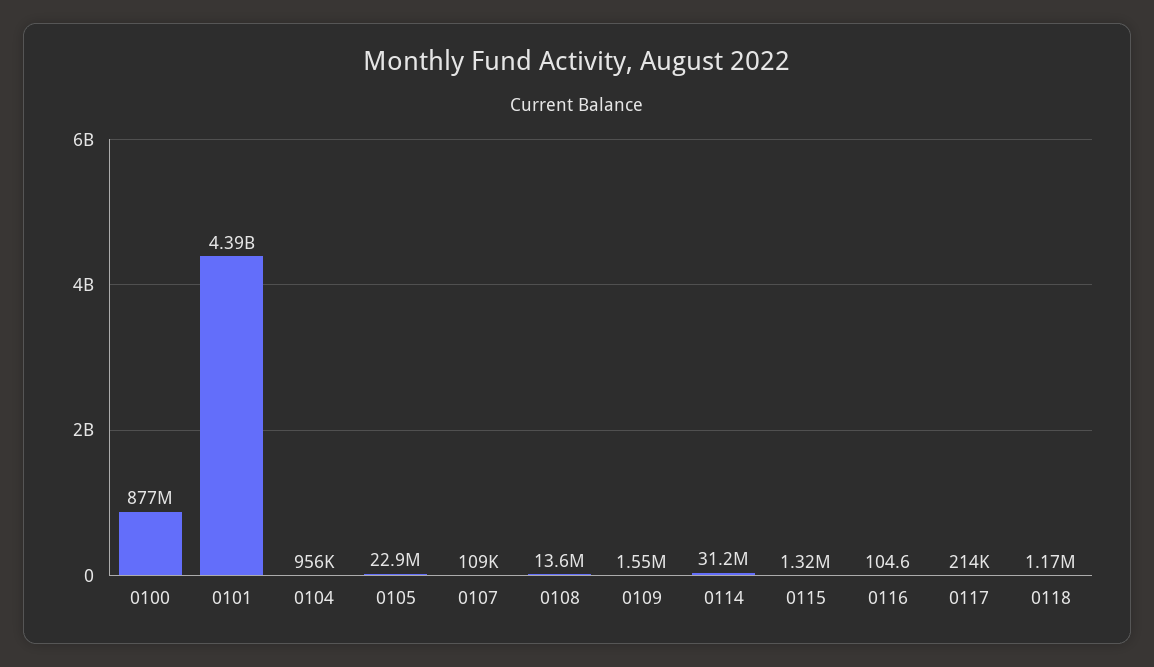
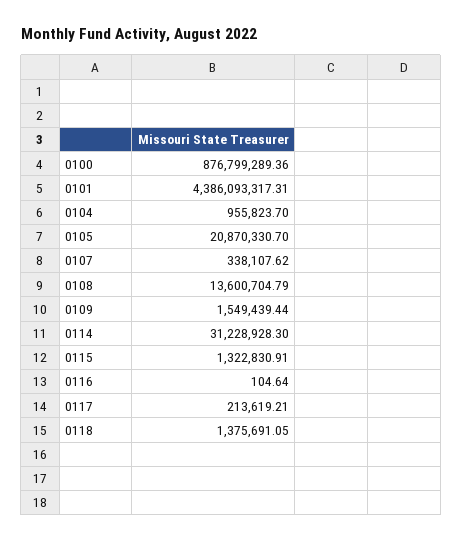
0105: 22900000 -> 20870330.7
0107: 109000 -> 338107.62
0118: 1170000 -> 1375691.05

